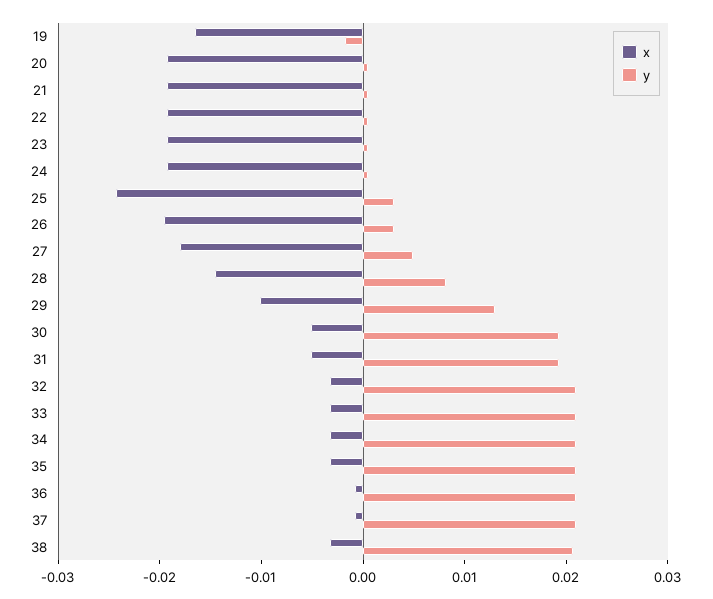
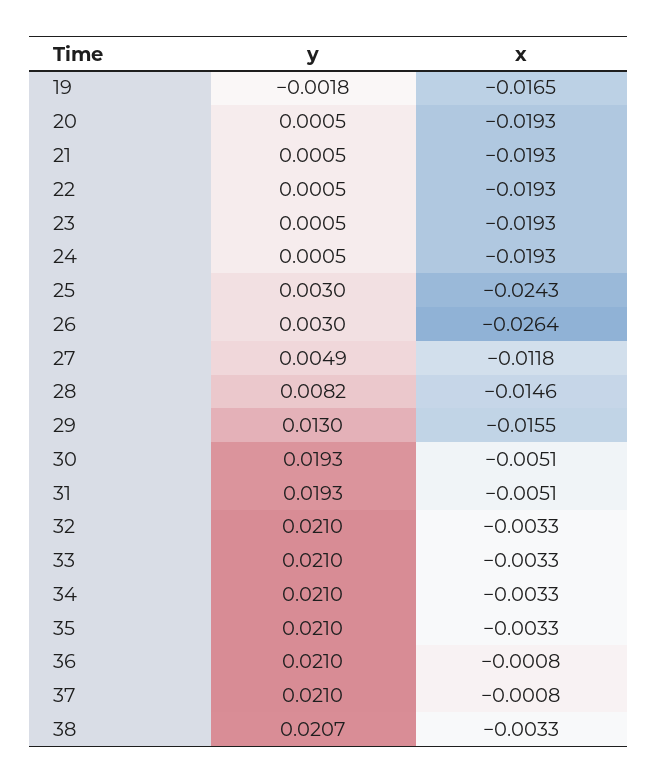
x, 26: -0.02 -> -0.0264
x, 27: -0.018 -> -0.0118
x, 29: -0.01 -> -0.0155

